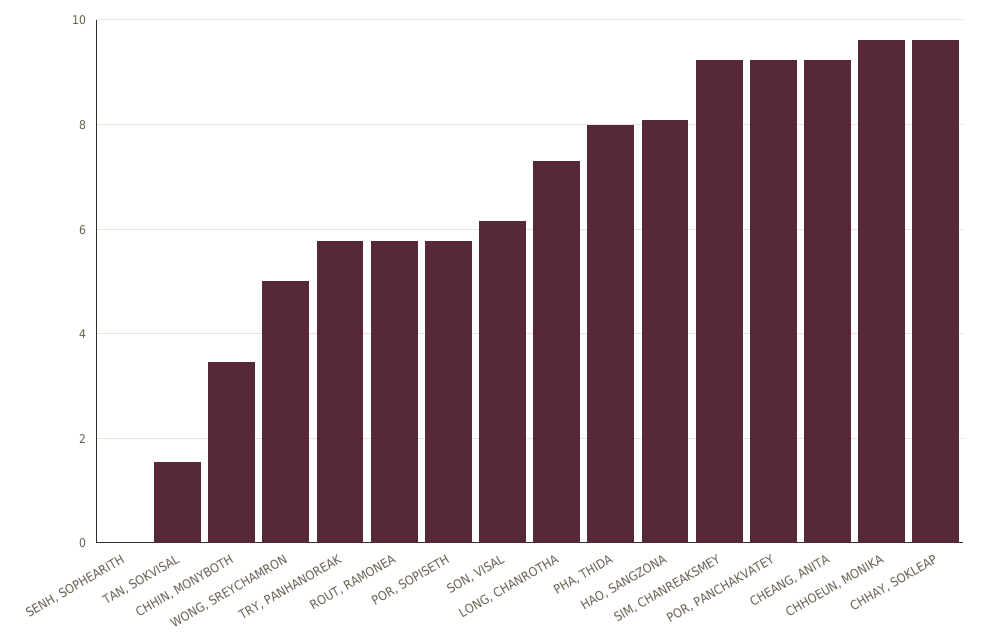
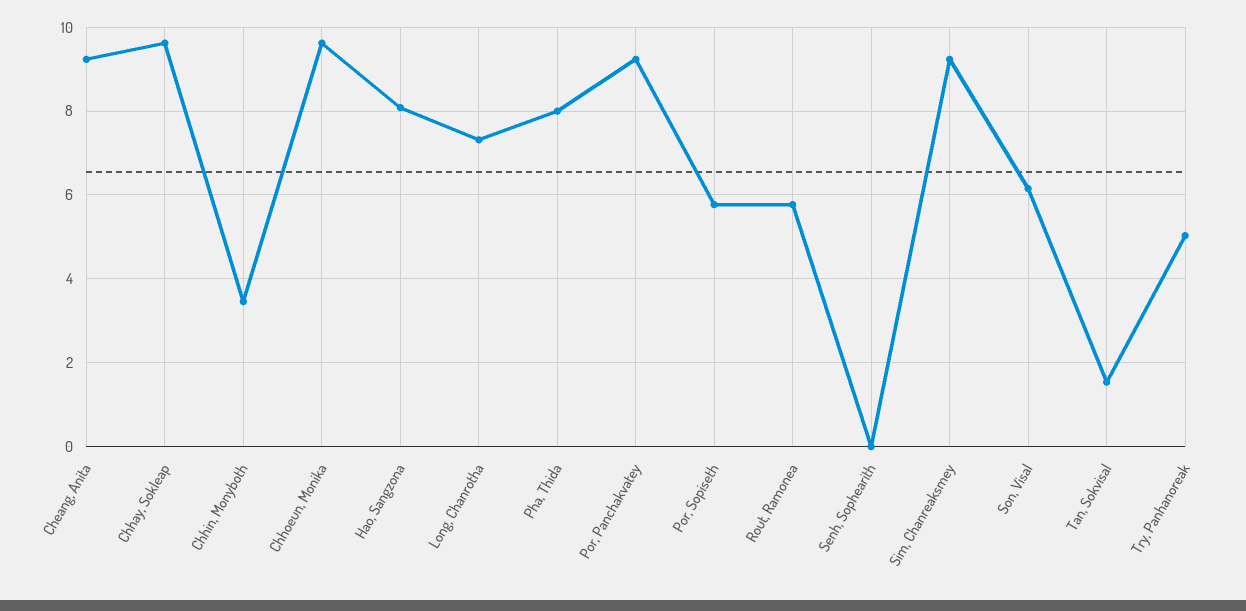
WONG, SREYCHAMRON: 5 -> none
TRY, PANHANOREAK: 5.8 -> 5

